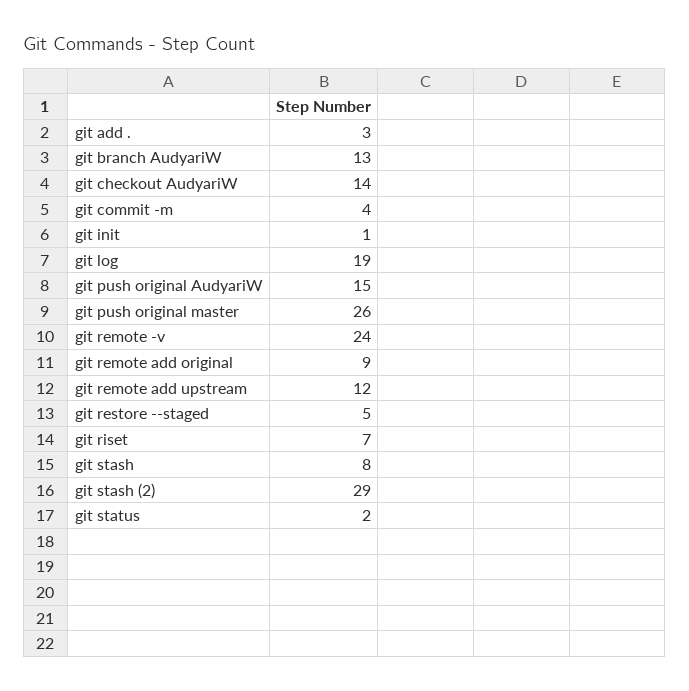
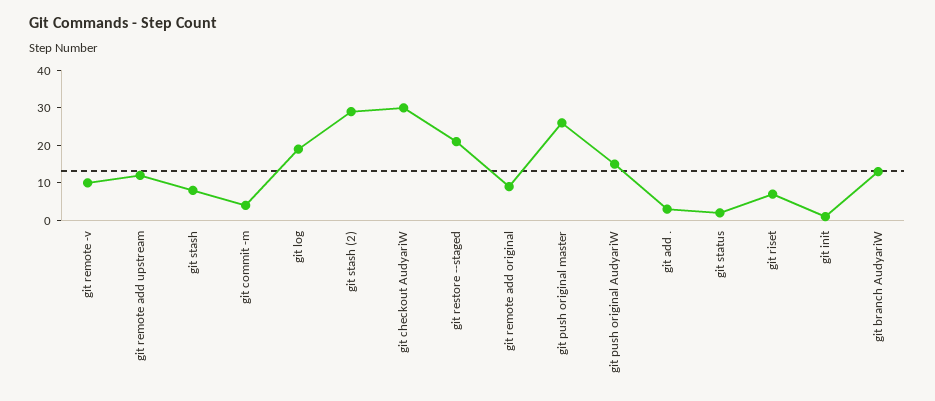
git checkout AudyariW: 14 -> 30
git remote -v: 24 -> 10
git restore --staged: 5 -> 20

